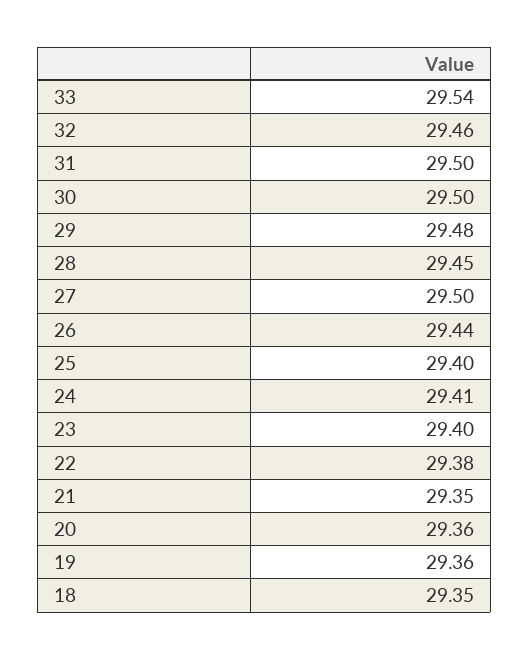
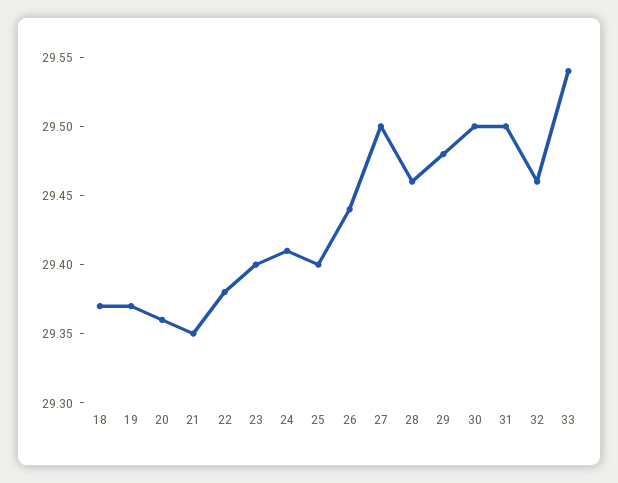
28: 29.45 -> 29.46
19: 29.36 -> 29.37
18: 29.35 -> 29.37

